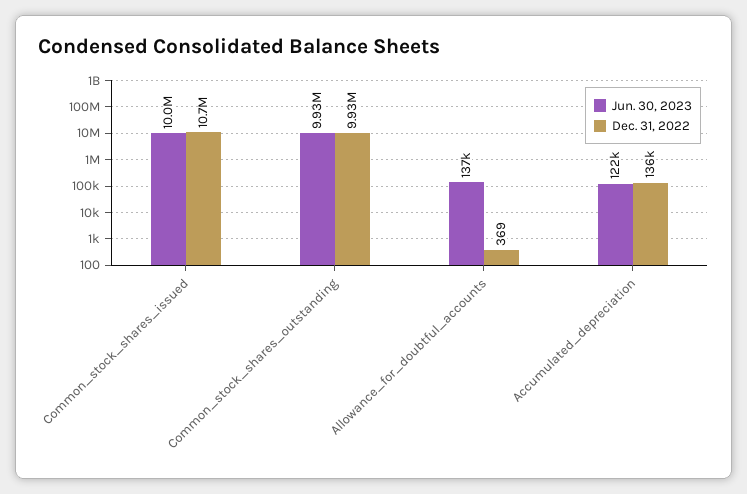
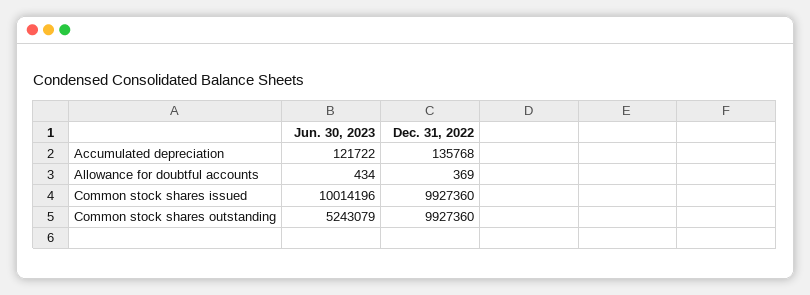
Dec. 31, 2022, Common_stock_shares_issued: 10700000 -> 9927360
Jun. 30, 2023, Common_stock_shares_outstanding: 9930000 -> 5243079
Jun. 30, 2023, Allowance_for_doubtful_accounts: 137000 -> 434

